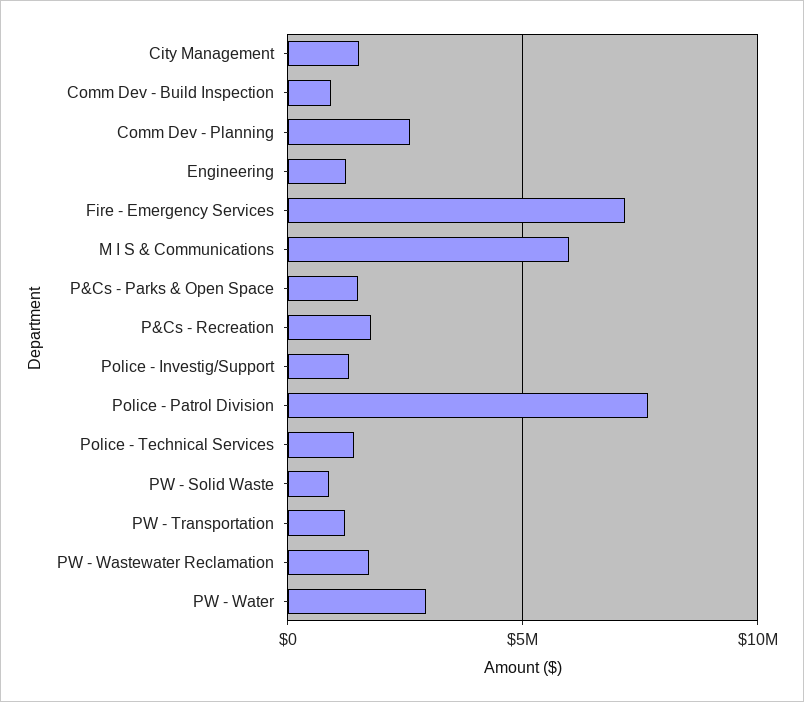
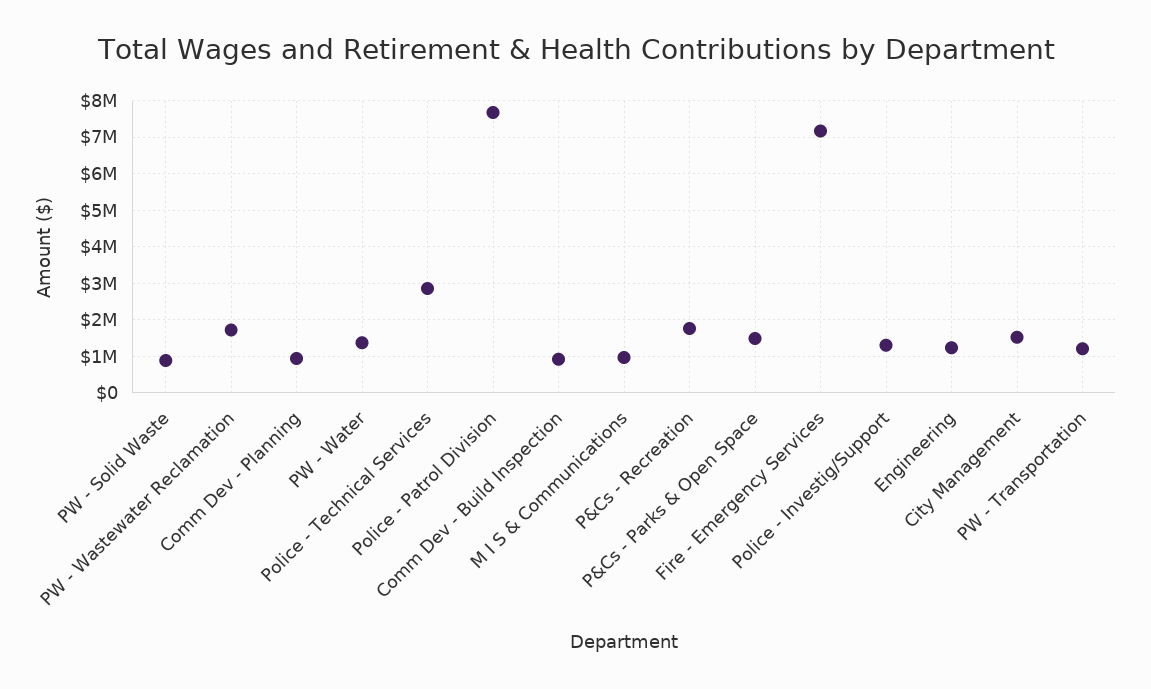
Comm Dev - Planning: 2500000 -> 1000000
M I S & Communications: 6000000 -> 1000000
Police - Technical Services: 1500000 -> 2800000
PW - Water: 3000000 -> 1400000

